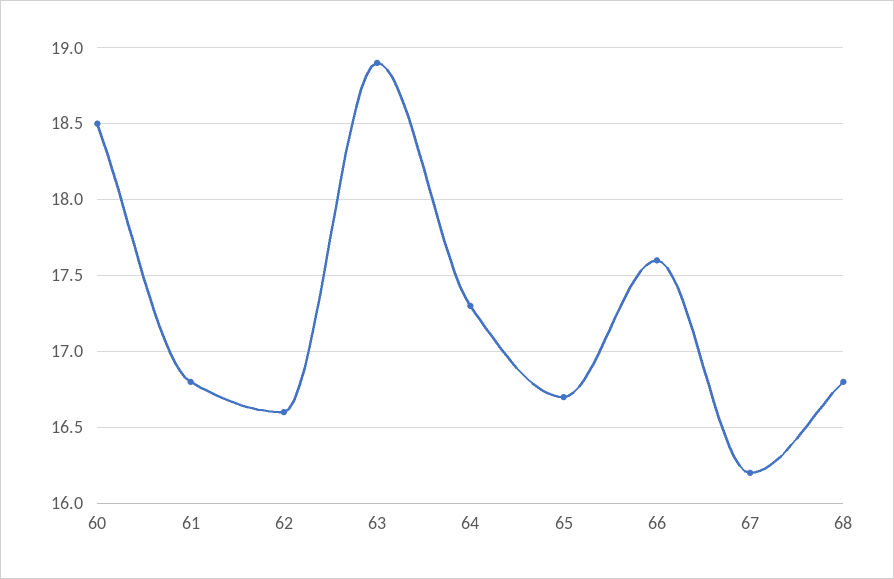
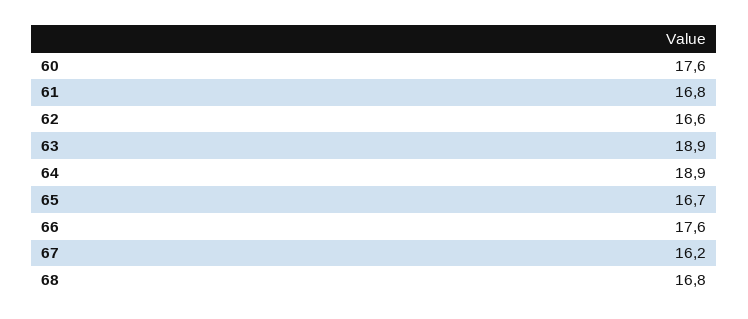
60: 18.5 -> 17.6
64: 17.3 -> 18.9

